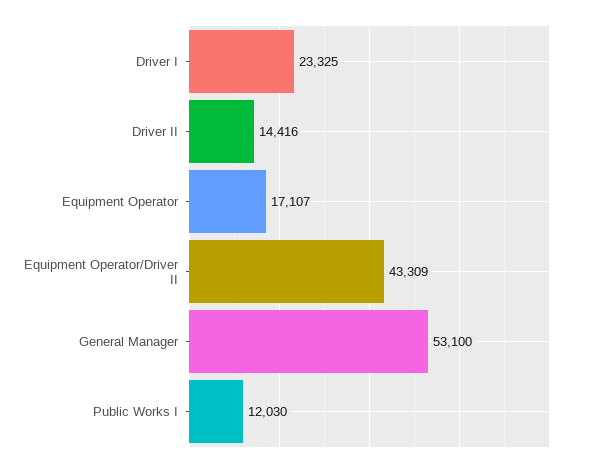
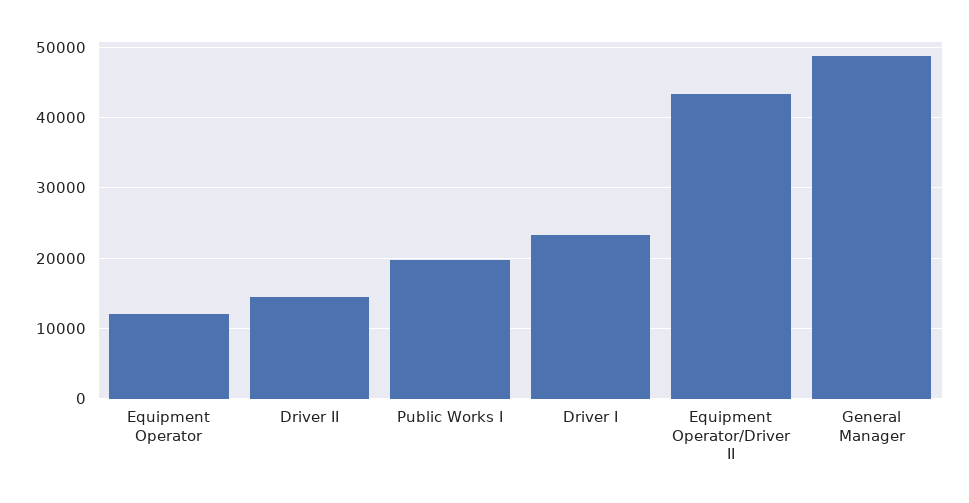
Equipment Operator: 17107 -> 12000
General Manager: 53100 -> 49000
Public Works I: 12030 -> 20000

